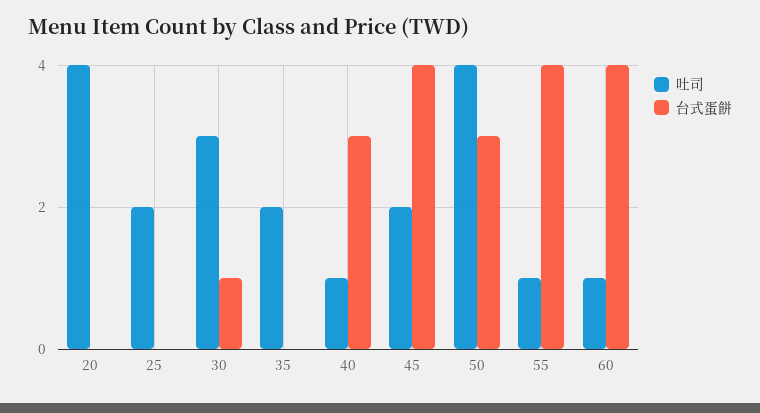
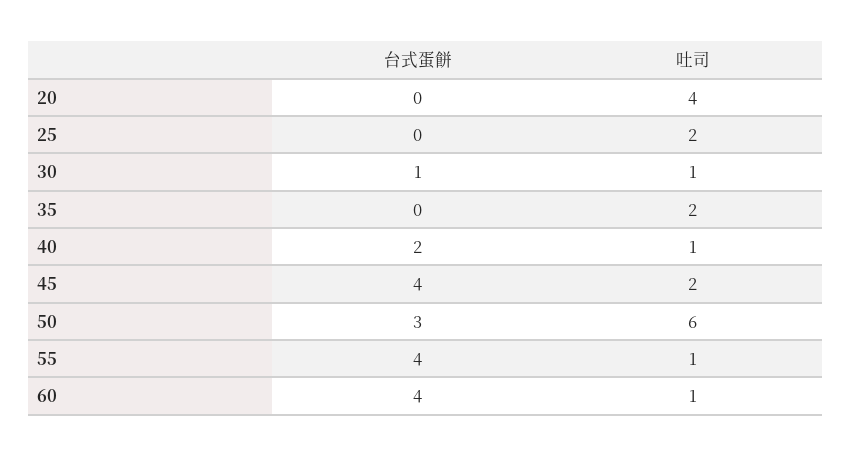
吐司, 30: 3 -> 1
台式蛋餅, 40: 3 -> 2
吐司, 50: 4 -> 6

